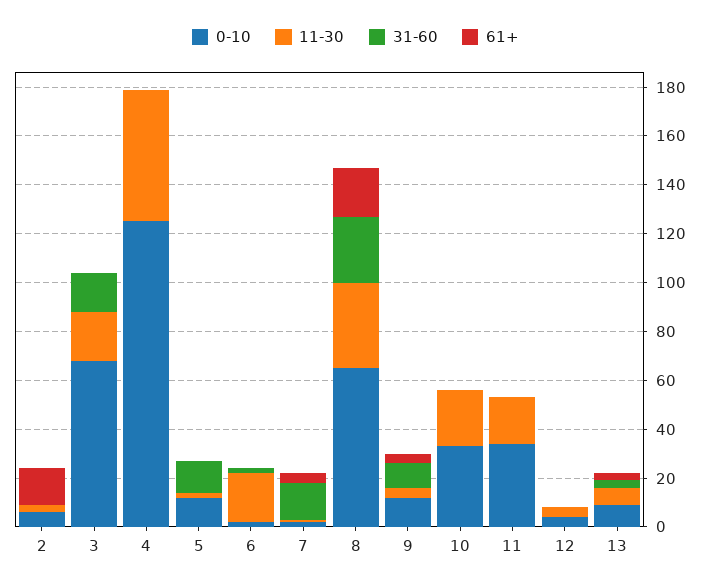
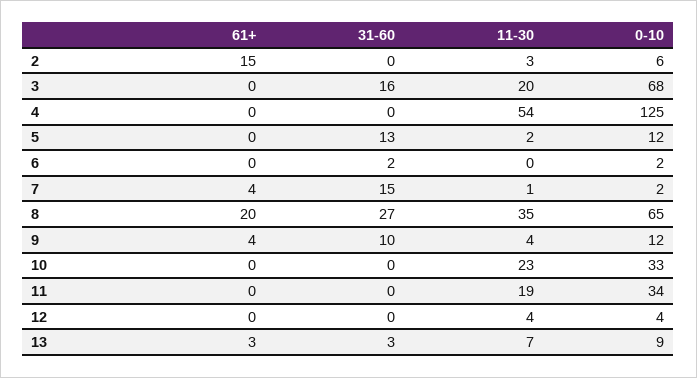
11-30, 6: 20 -> 0

